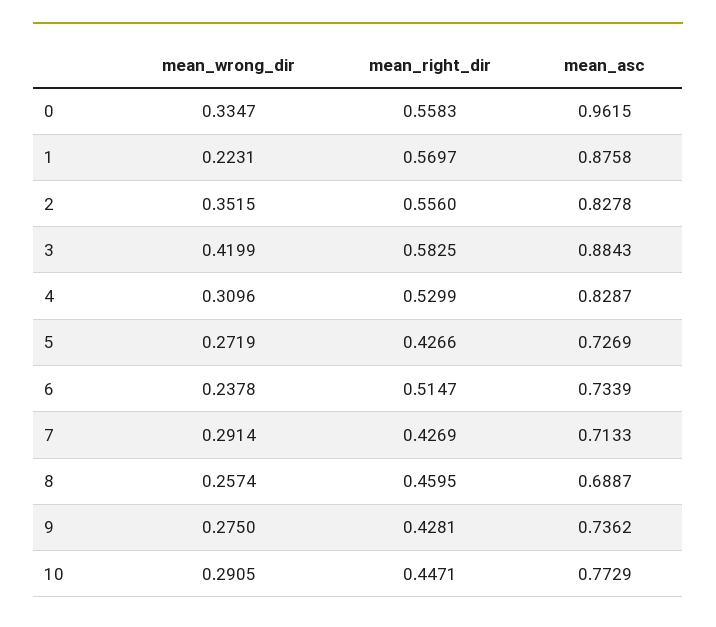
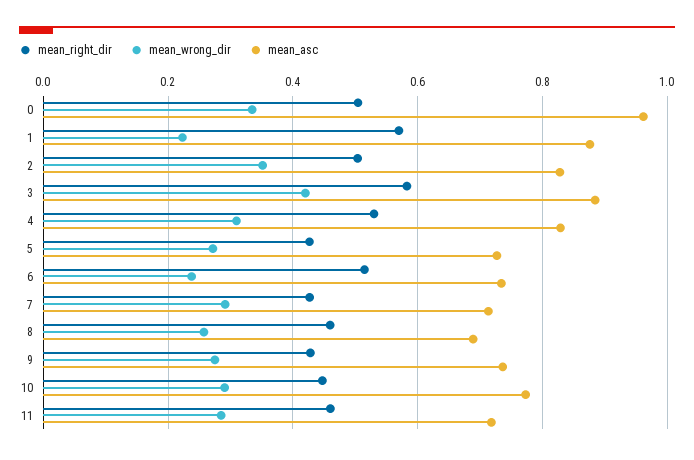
mean_right_dir, 0: 0.5583 -> 0.5
mean_right_dir, 2: 0.556 -> 0.5
mean_right_dir, 11: none -> 0.46
mean_wrong_dir, 11: none -> 0.28
mean_asc, 11: none -> 0.72

